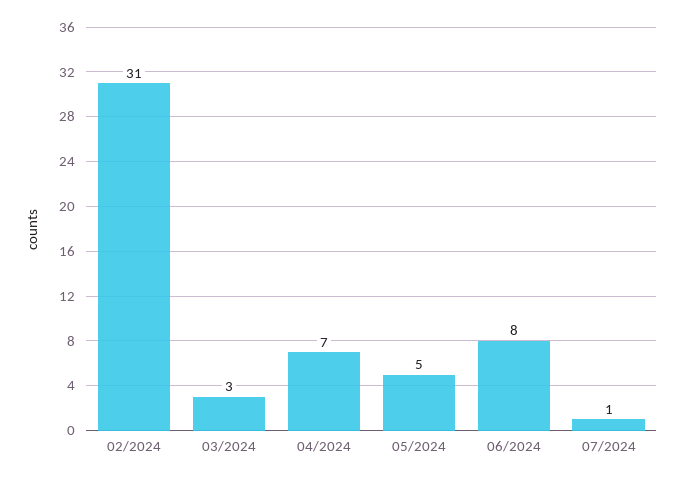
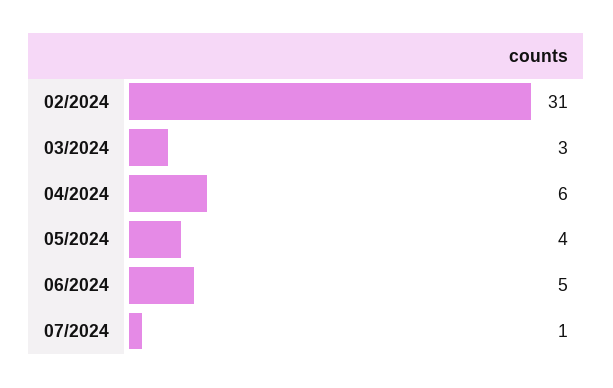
04/2024: 7 -> 6
05/2024: 5 -> 4
06/2024: 8 -> 5

